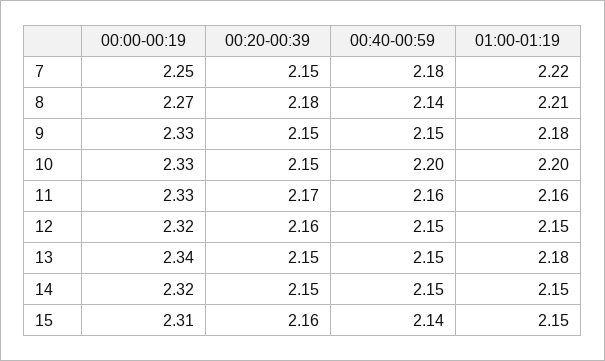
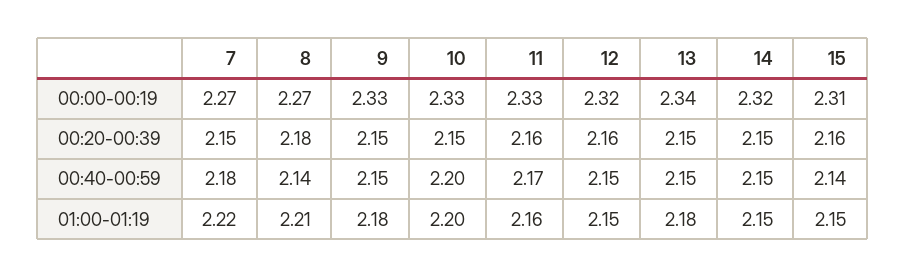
00:00-00:19, 7: 2.25 -> 2.27
00:20-00:39, 11: 2.17 -> 2.16
00:40-00:59, 11: 2.16 -> 2.17

